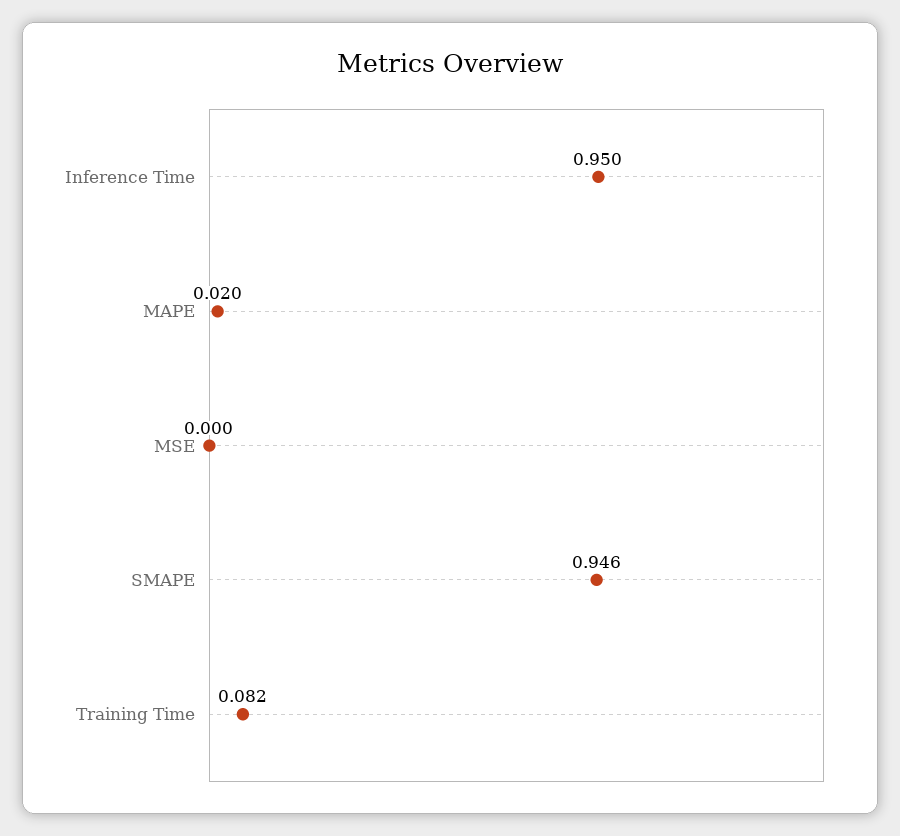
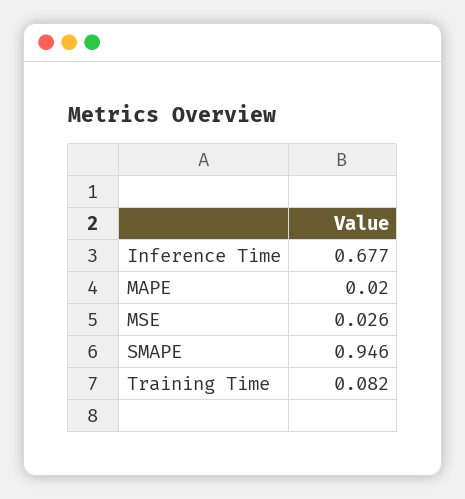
Inference Time: 0.95 -> 0.677
MSE: 0 -> 0.026

